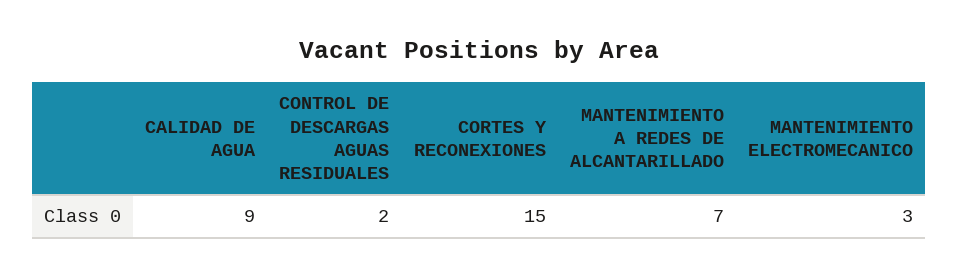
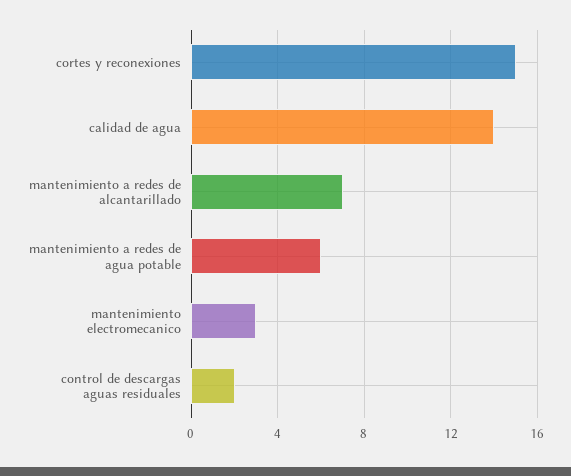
CALIDAD DE AGUA: 9 -> 14
mantenimiento a redes de agua potable: none -> 6

